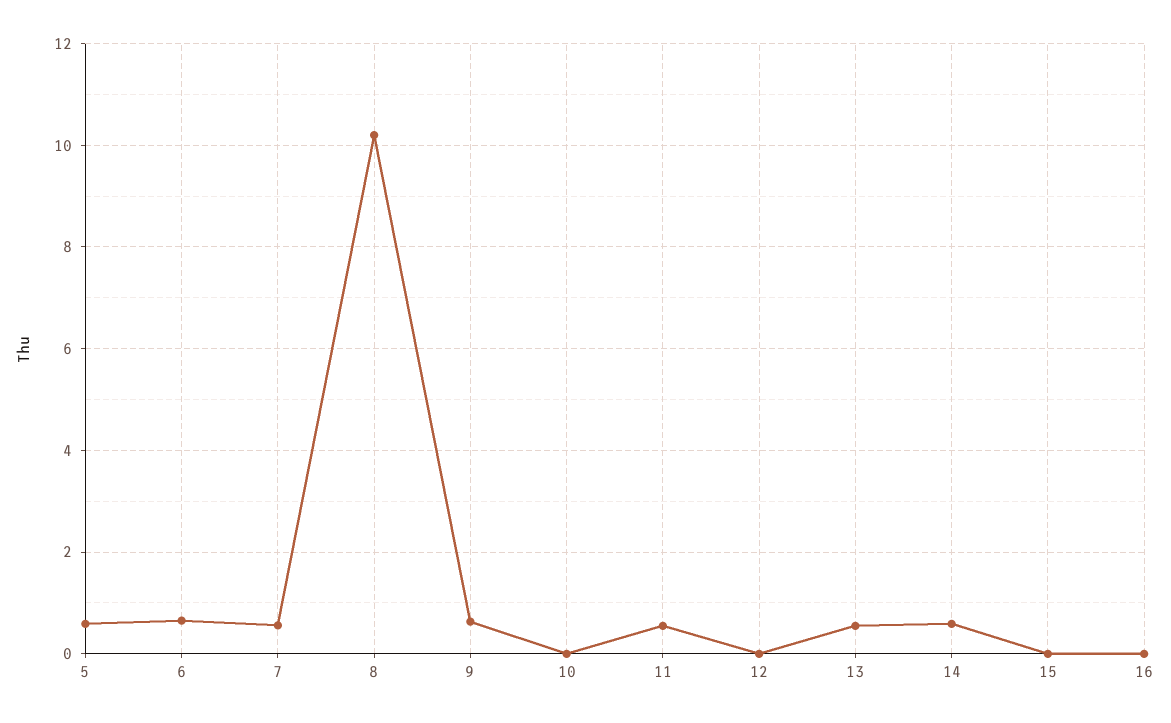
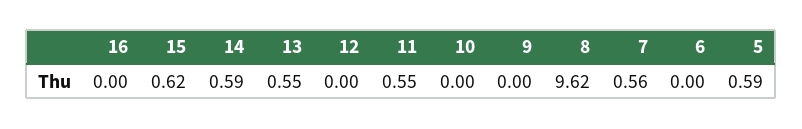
6: 0.6 -> 0
8: 10.2 -> 9.62
9: 0.6 -> 0
15: 0 -> 0.62

